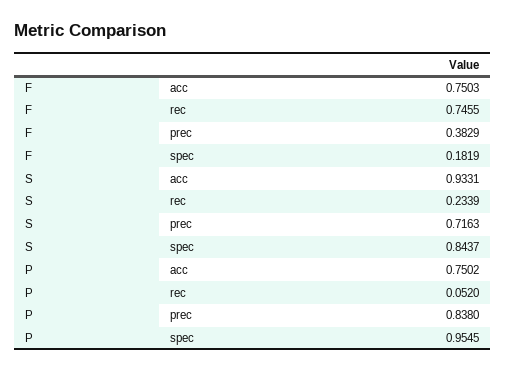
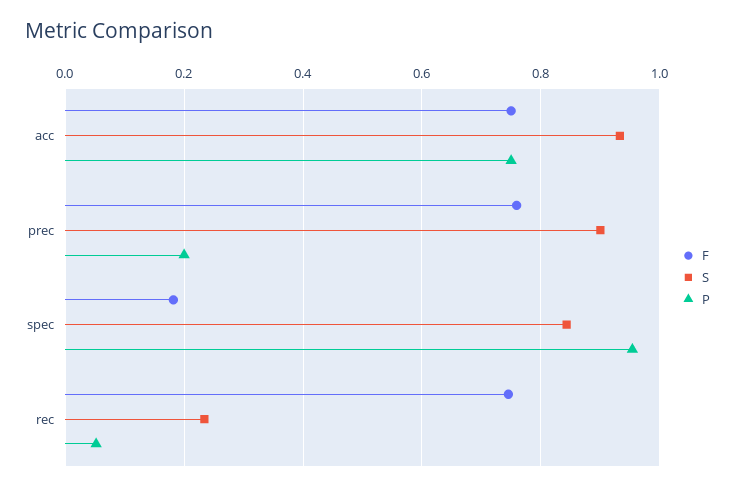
F, prec: 0.3829 -> 0.76
S, prec: 0.7163 -> 0.9
P, prec: 0.838 -> 0.2

